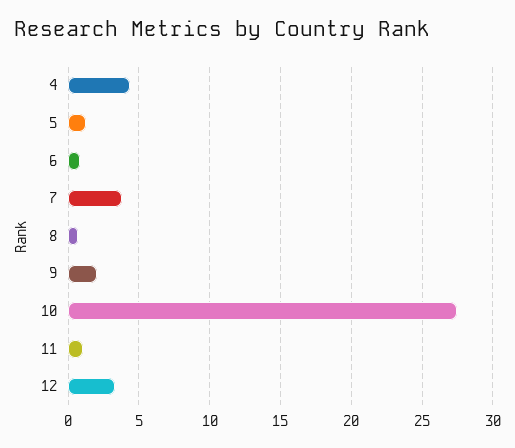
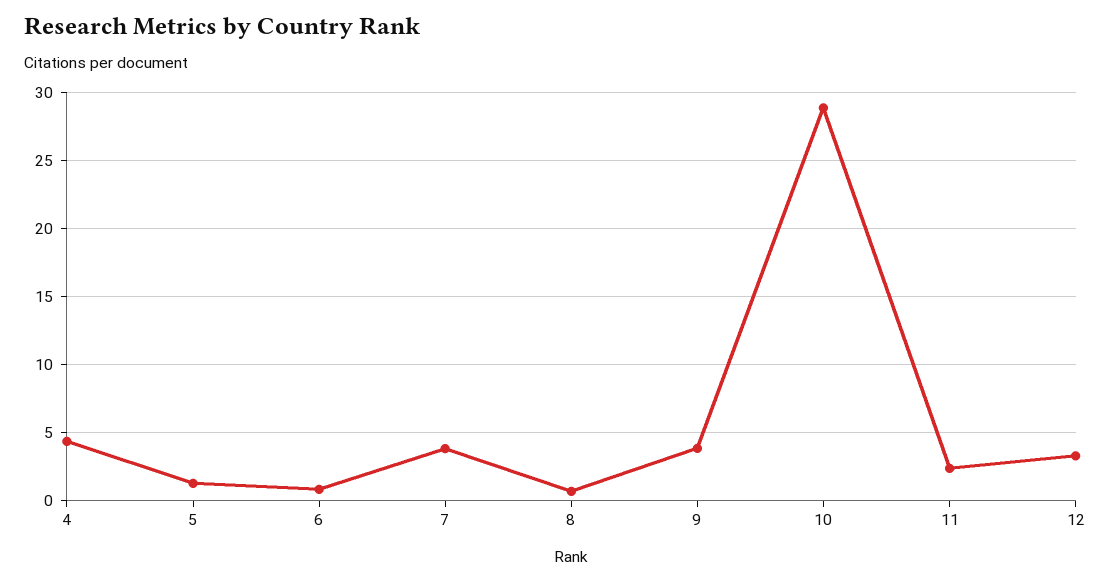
9: 2 -> 4
10: 27.5 -> 29
11: 1 -> 2.5

